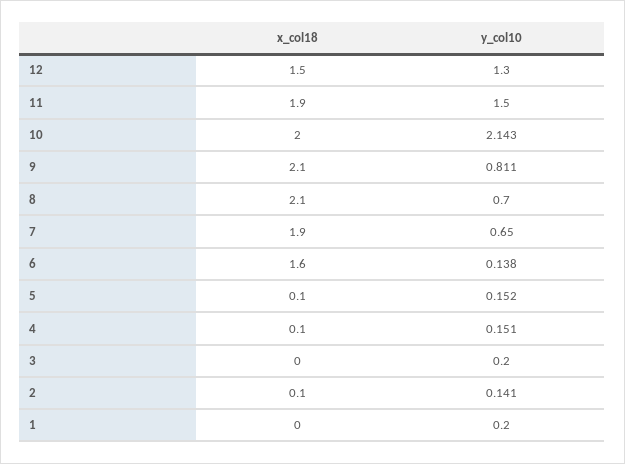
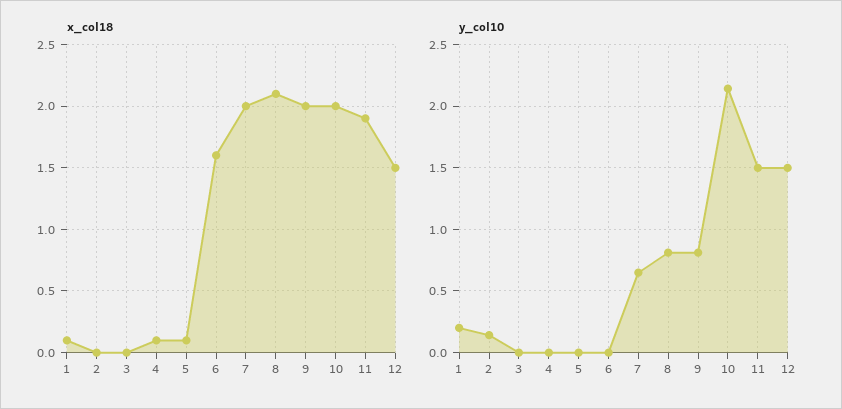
y_col10, 12: 1.3 -> 1.5
x_col18, 9: 2.1 -> 2
y_col10, 8: 0.7 -> 0.8
x_col18, 7: 1.9 -> 2
y_col10, 6: 0.138 -> 0
y_col10, 5: 0.152 -> 0
y_col10, 4: 0.151 -> 0
y_col10, 3: 0.2 -> 0
x_col18, 2: 0.1 -> 0
x_col18, 1: 0 -> 0.1

